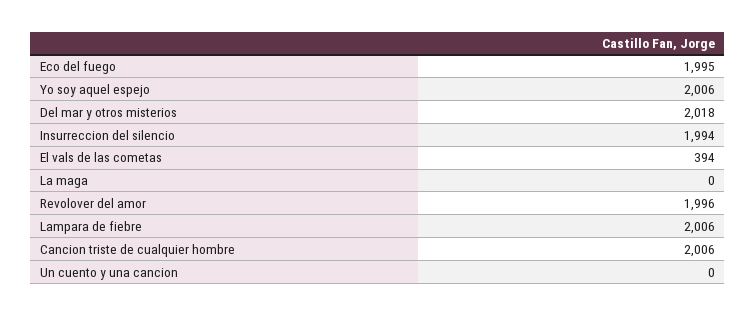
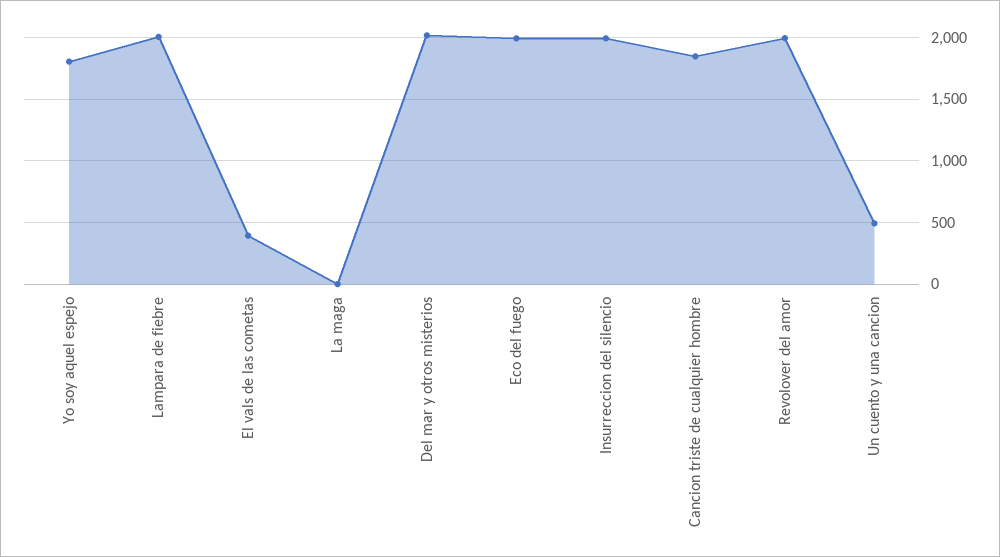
Yo soy aquel espejo: 2006 -> 1800
Cancion triste de cualquier hombre: 2006 -> 1850
Un cuento y una cancion: 0 -> 500

